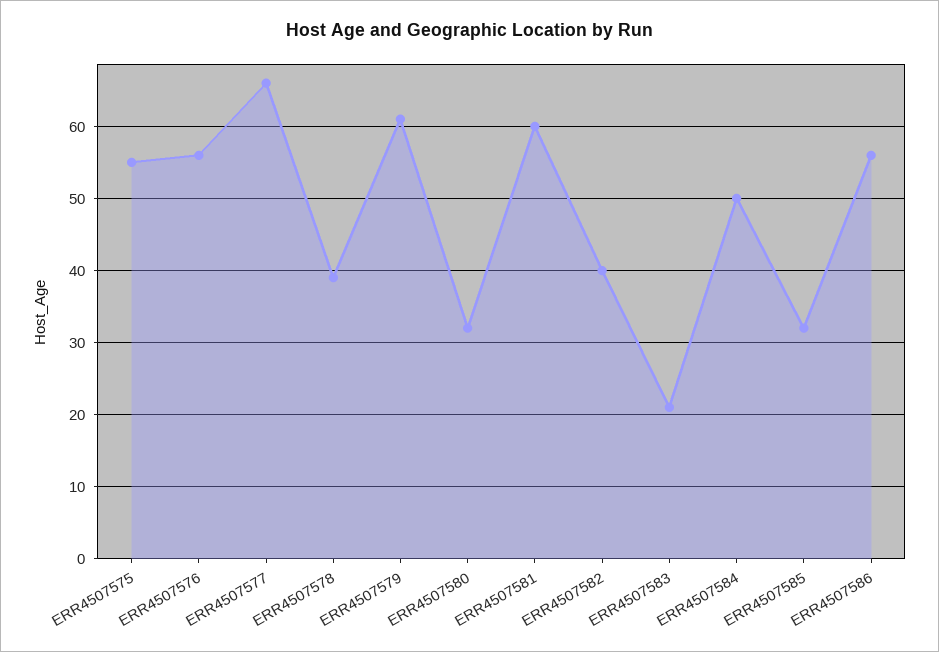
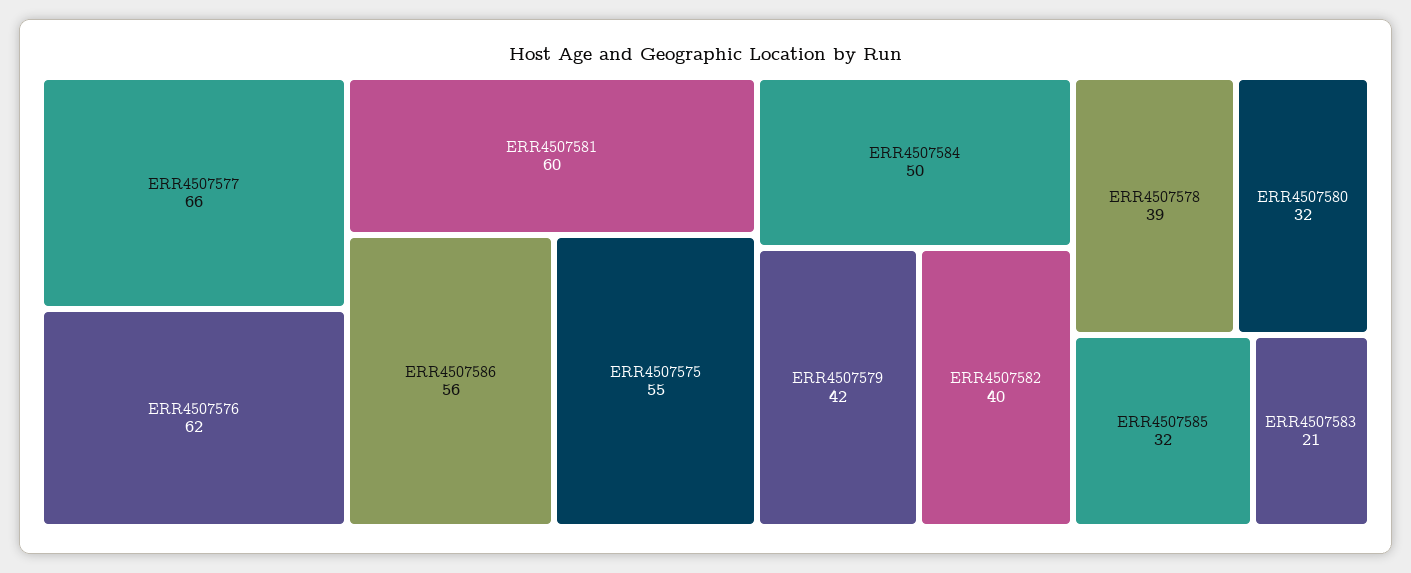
ERR4507576: 56 -> 62
ERR4507579: 61 -> 42

